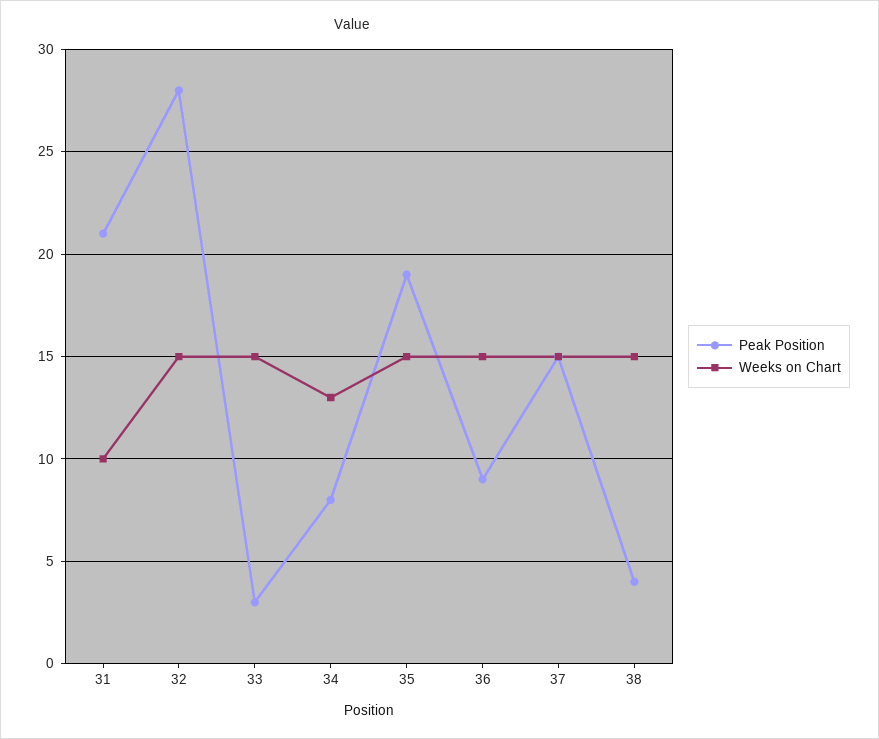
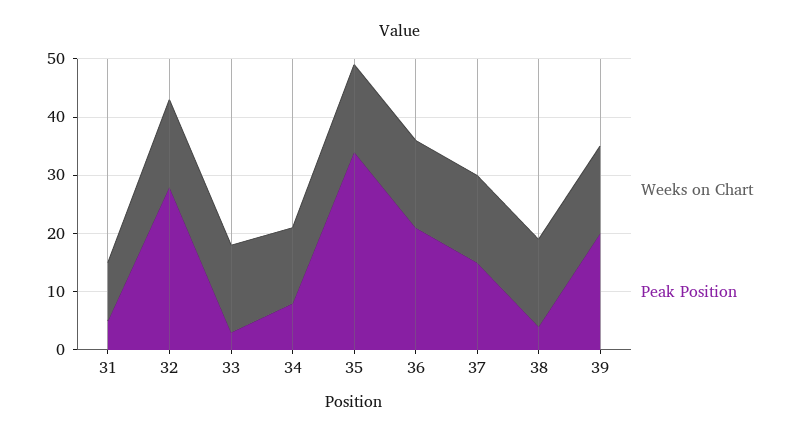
Peak Position, 31: 21 -> 5
Peak Position, 35: 19 -> 35
Peak Position, 36: 9 -> 20
Weeks on Chart, 39: none -> 15
Peak Position, 39: none -> 20

